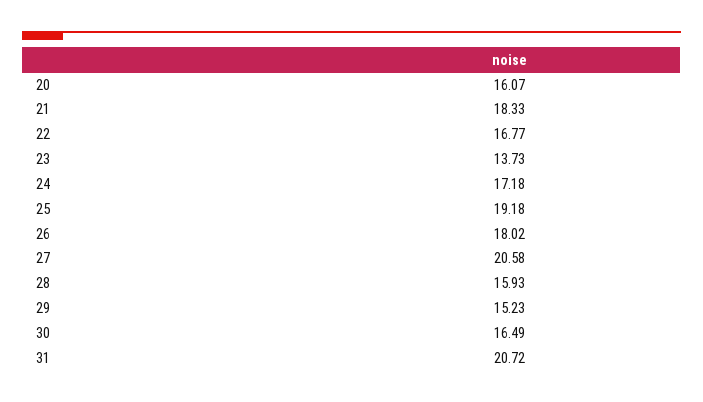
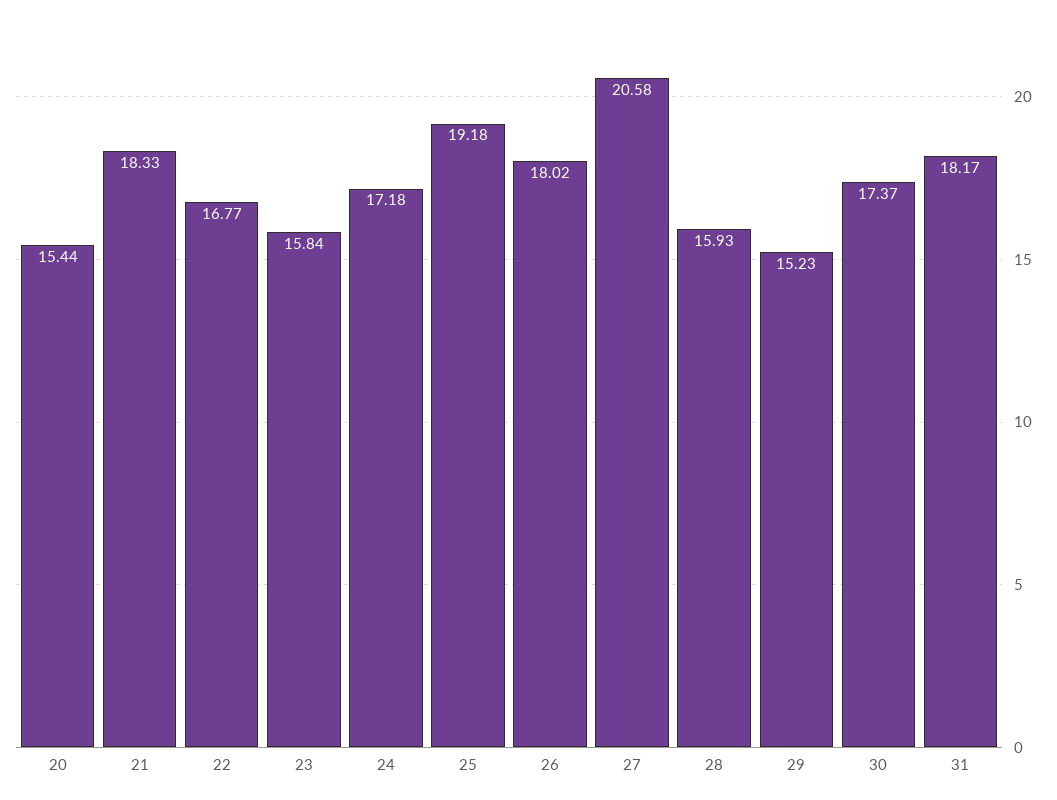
20: 16.07 -> 15.44
23: 13.73 -> 15.84
30: 16.49 -> 17.37
31: 20.72 -> 18.17

